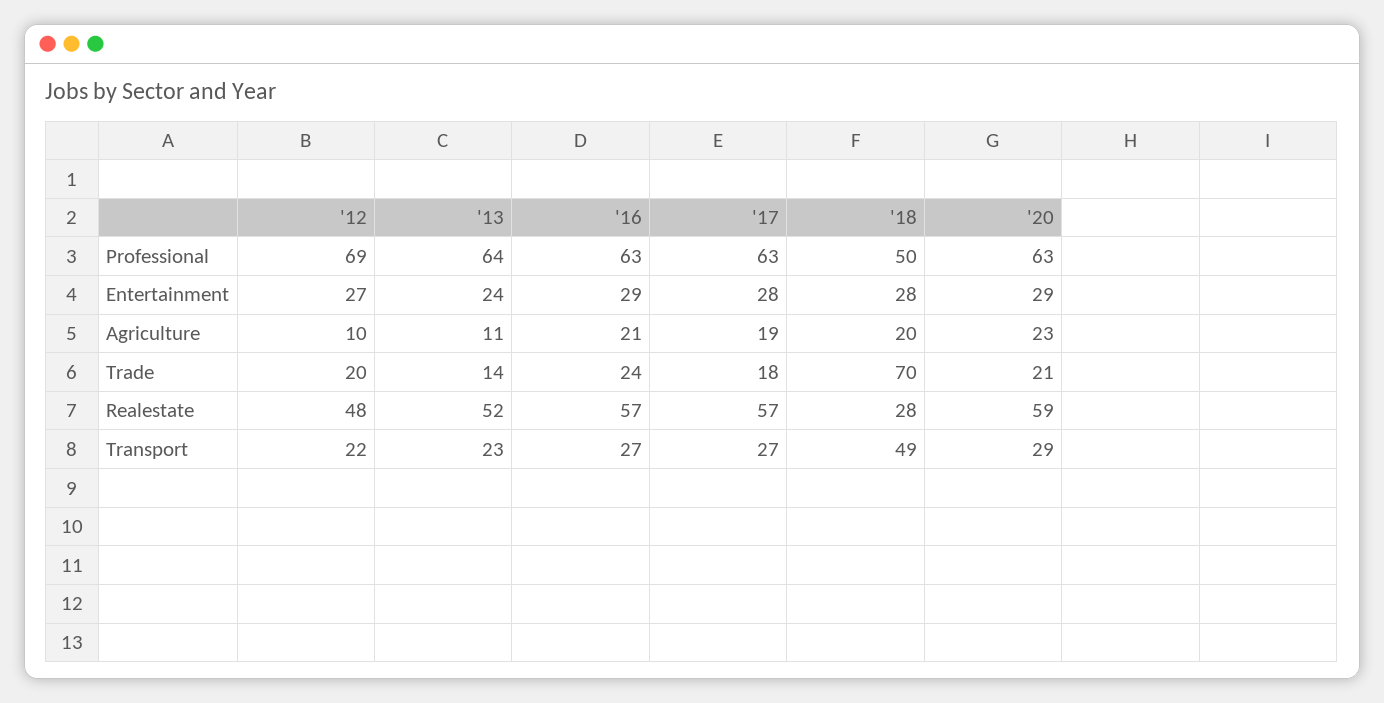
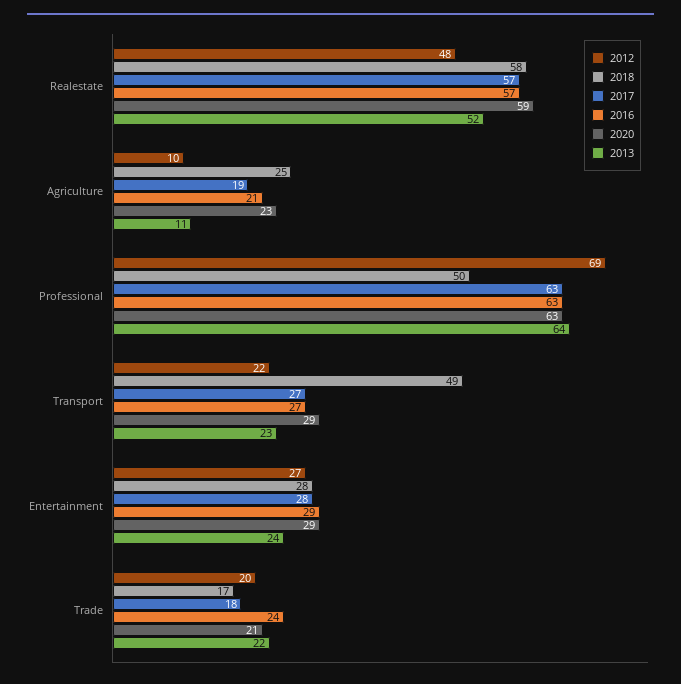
'18, Agriculture: 20 -> 25
'13, Trade: 14 -> 22
'18, Trade: 70 -> 17
'18, Realestate: 28 -> 58

